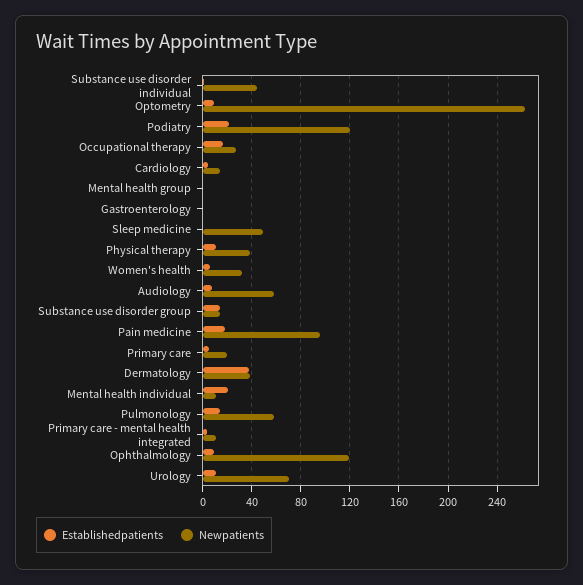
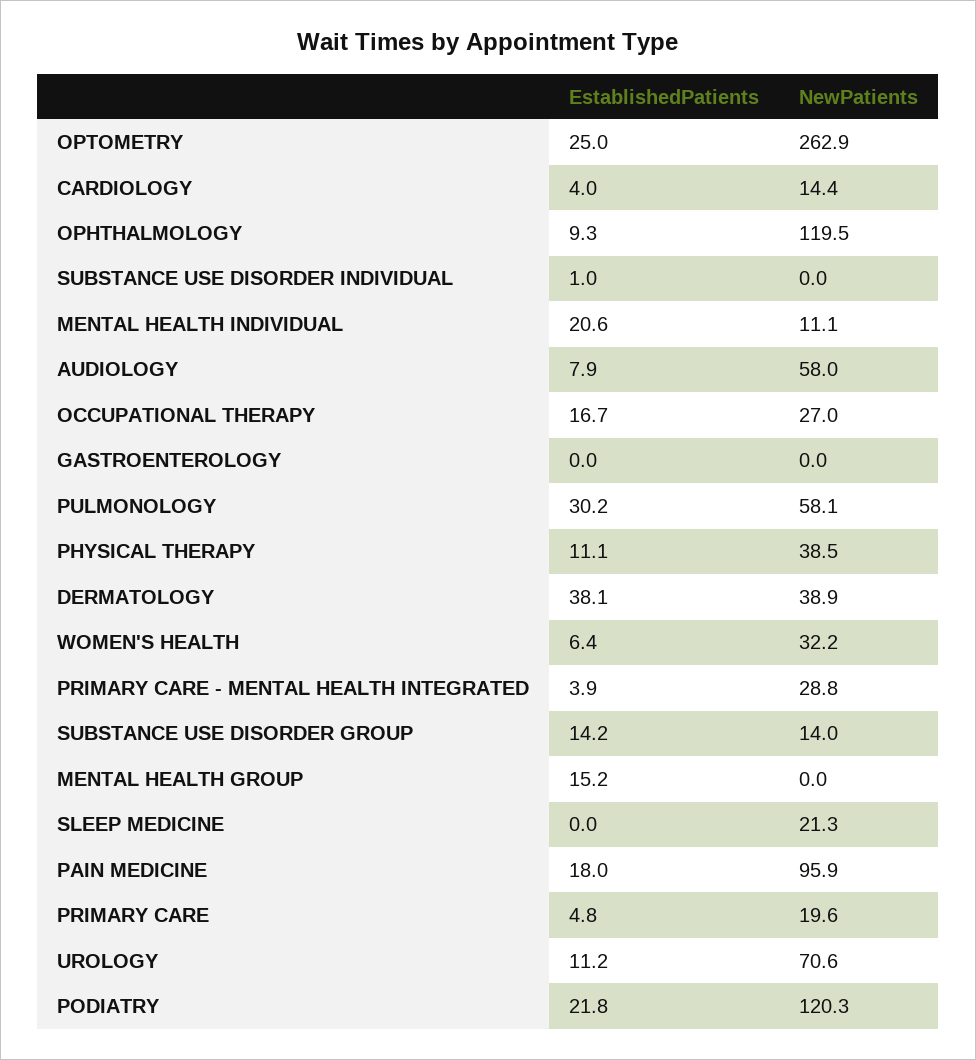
Newpatients, Substance use disorder individual: 45 -> 0
Establishedpatients, Optometry: 10 -> 25
Establishedpatients, Mental health group: 0 -> 15.2
Newpatients, Sleep medicine: 50 -> 21.3
Establishedpatients, Pulmonology: 15 -> 30.2
Newpatients, Primary care - mental health integrated: 10 -> 28.8

